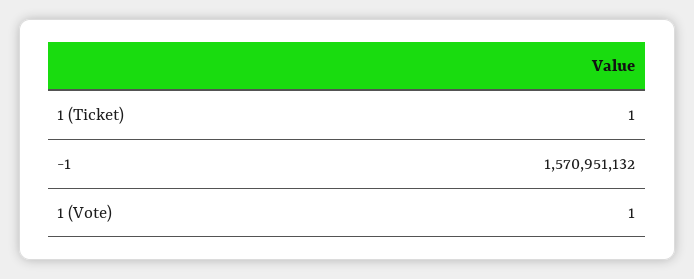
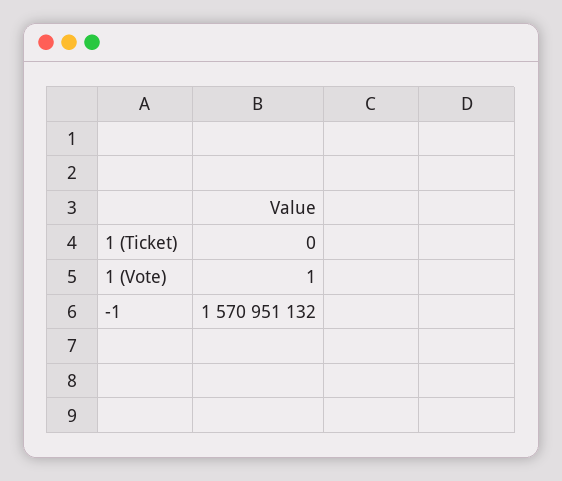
1 (Ticket): 1 -> 0

